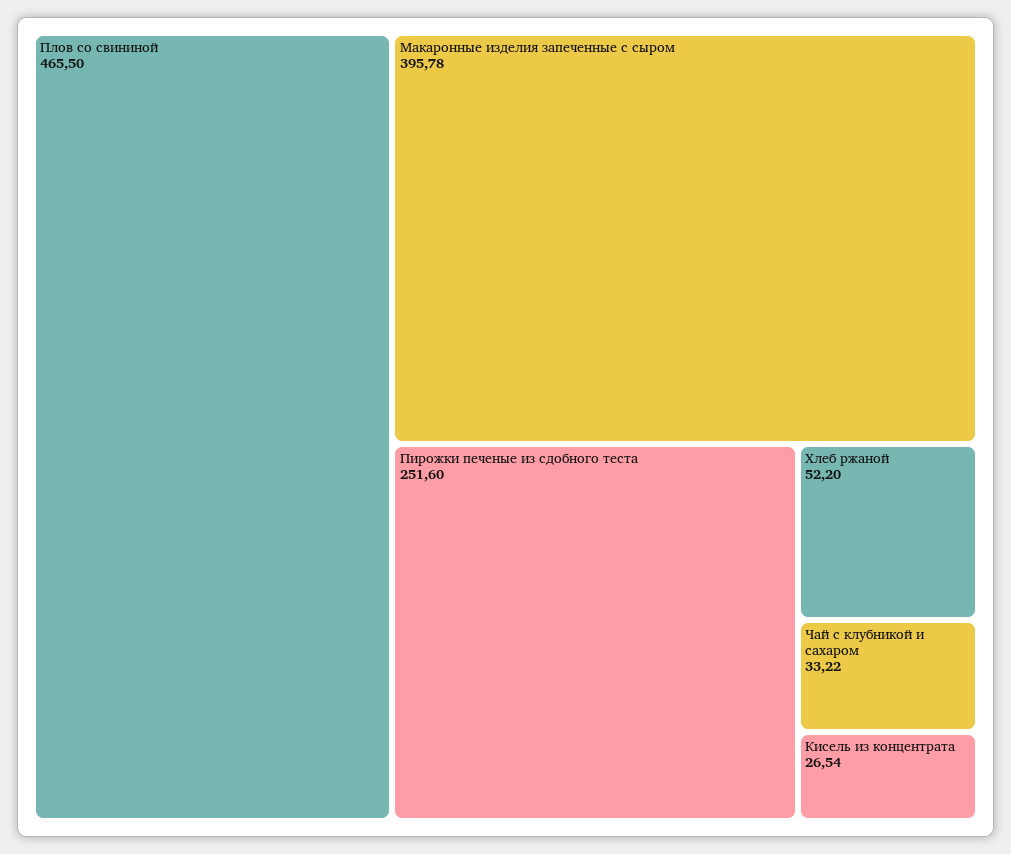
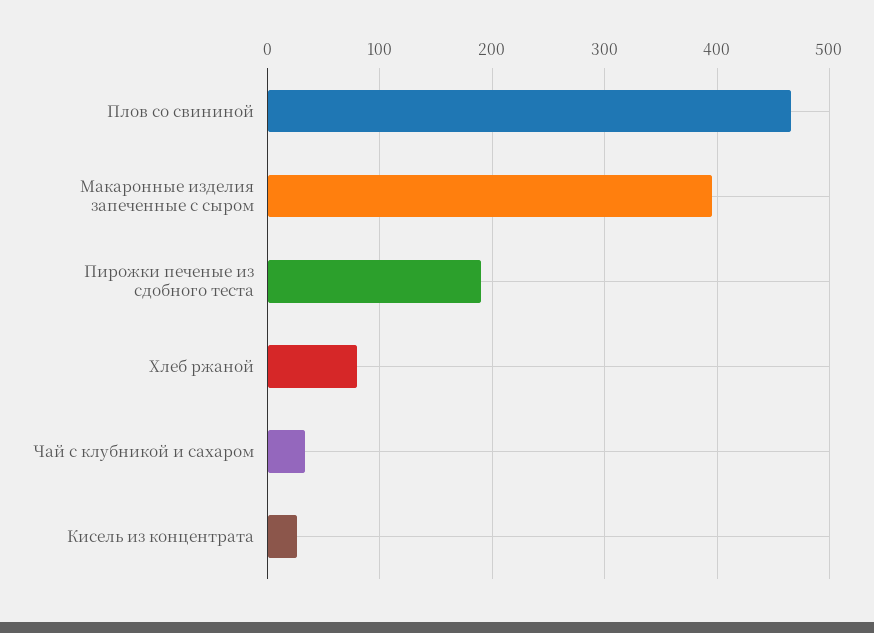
Пирожки печеные из сдобного теста: 251.6 -> 190
Хлеб ржаной: 52.2 -> 80

